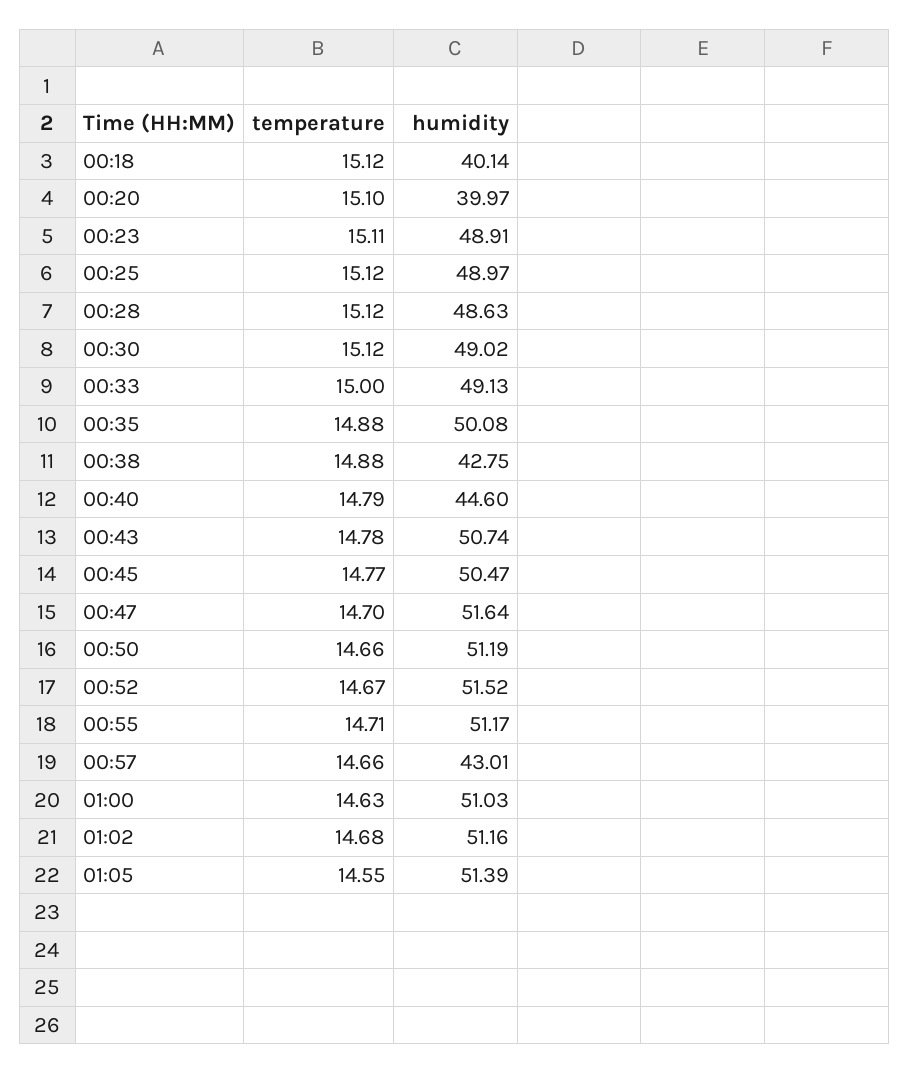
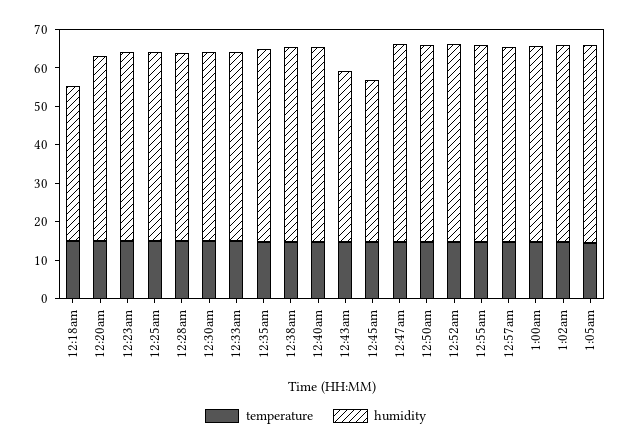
humidity, 00:20: 39.97 -> 47.5
humidity, 00:38: 42.75 -> 50
humidity, 00:40: 44.6 -> 50
humidity, 00:43: 50.74 -> 45
humidity, 00:45: 50.47 -> 42.5
humidity, 00:57: 43.01 -> 50

